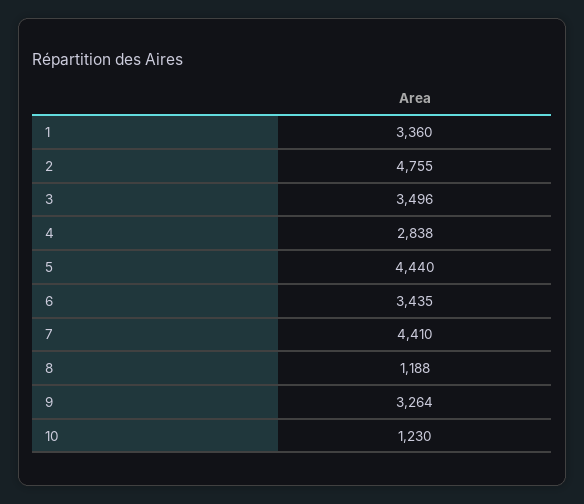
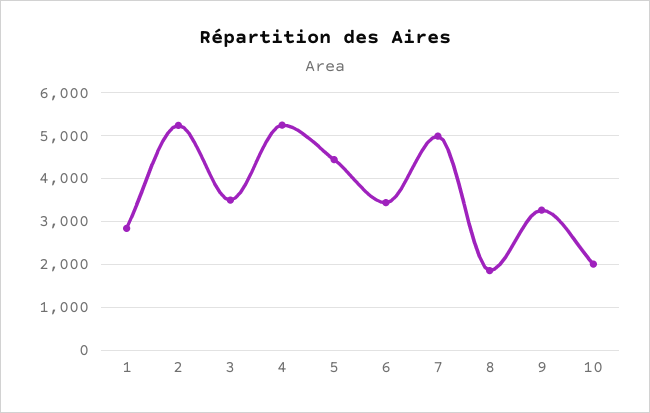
1: 3360 -> 2800
2: 4755 -> 5200
4: 2838 -> 5200
7: 4410 -> 5000
8: 1188 -> 1800
10: 1230 -> 2000

